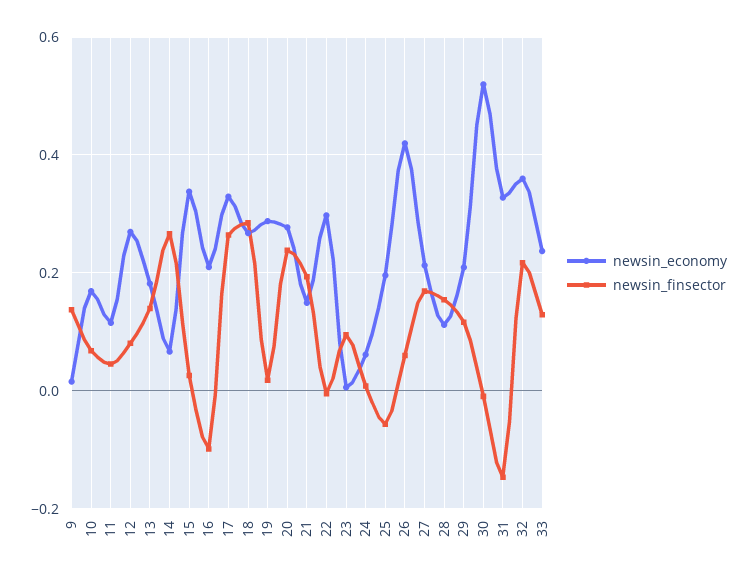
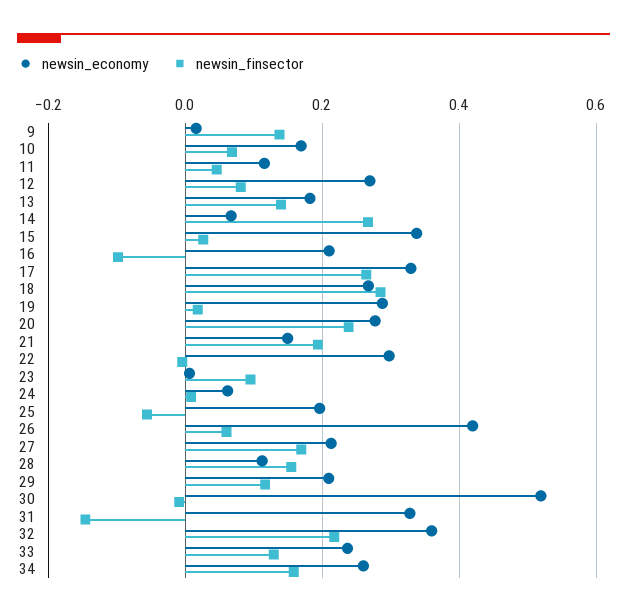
newsin_economy, 34: none -> 0.26
newsin_finsector, 34: none -> 0.16

